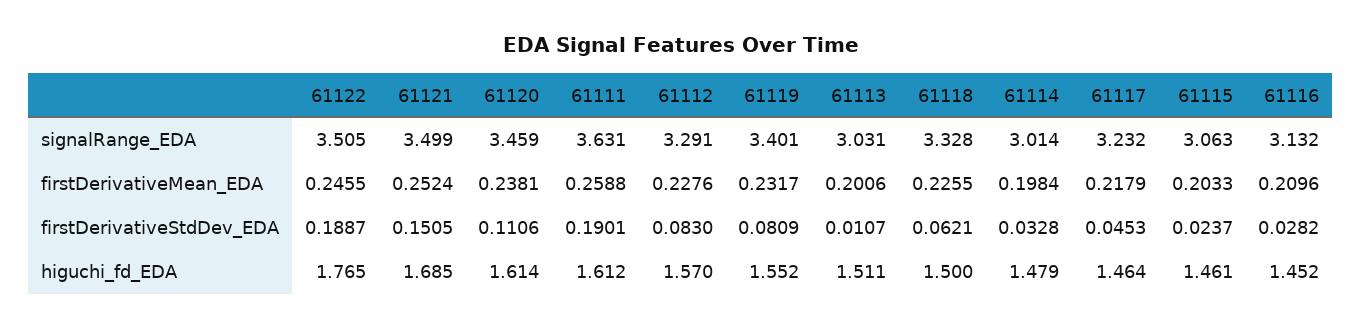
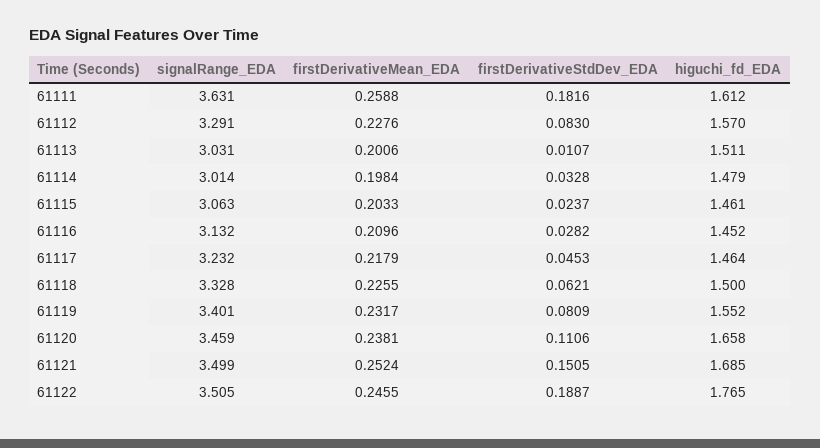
61111, firstDerivativeStdDev_EDA: 0.1901 -> 0.1816
61120, higuchi_fd_EDA: 1.614 -> 1.658

